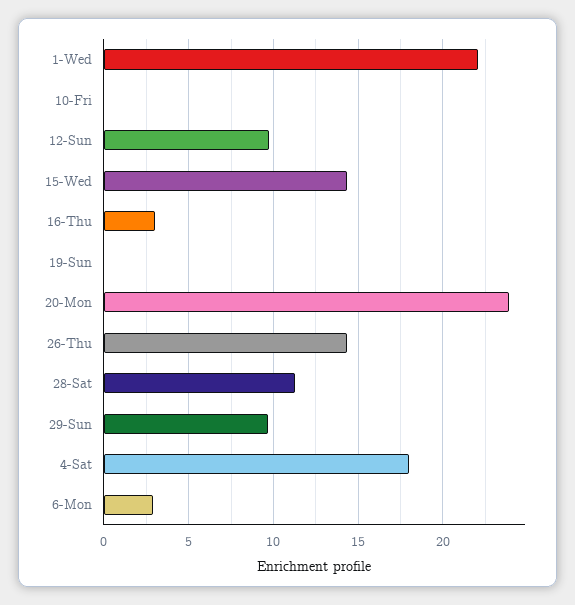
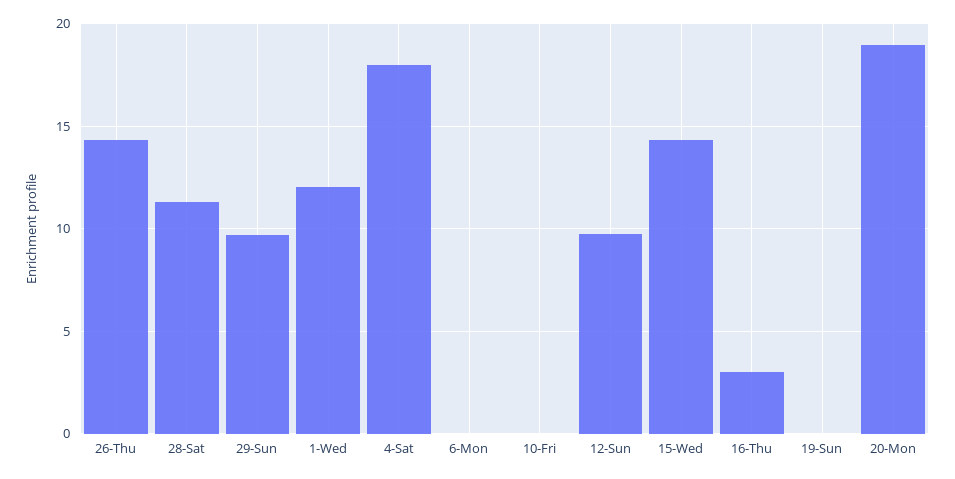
1-Wed: 22 -> 12
20-Mon: 24 -> 19
6-Mon: 3 -> 0

